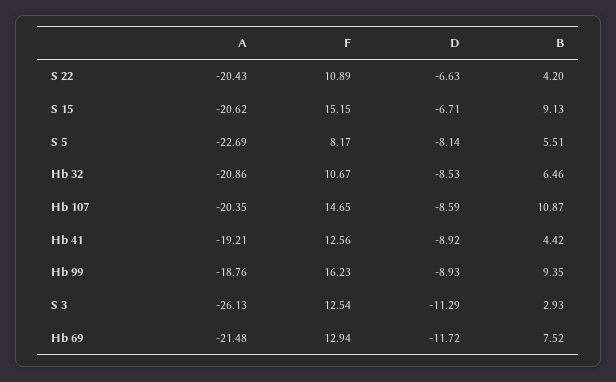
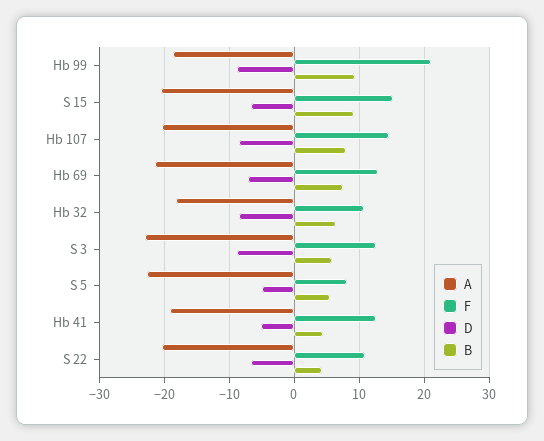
D, S 5: -8.14 -> -5
A, Hb 32: -20.86 -> -18
B, Hb 107: 10.87 -> 8
D, Hb 41: -8.92 -> -5
F, Hb 99: 16.23 -> 21
A, S 3: -26.13 -> -23
D, S 3: -11.29 -> -9
B, S 3: 2.93 -> 6
D, Hb 69: -11.72 -> -7

